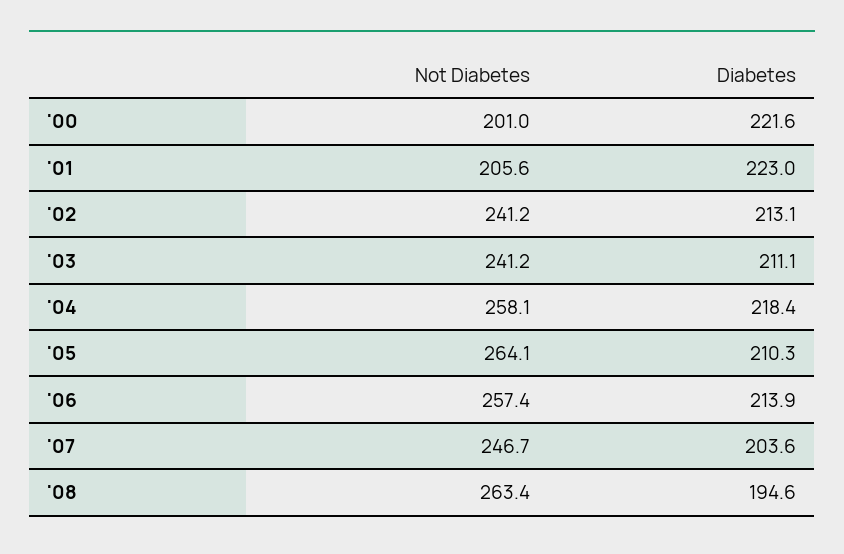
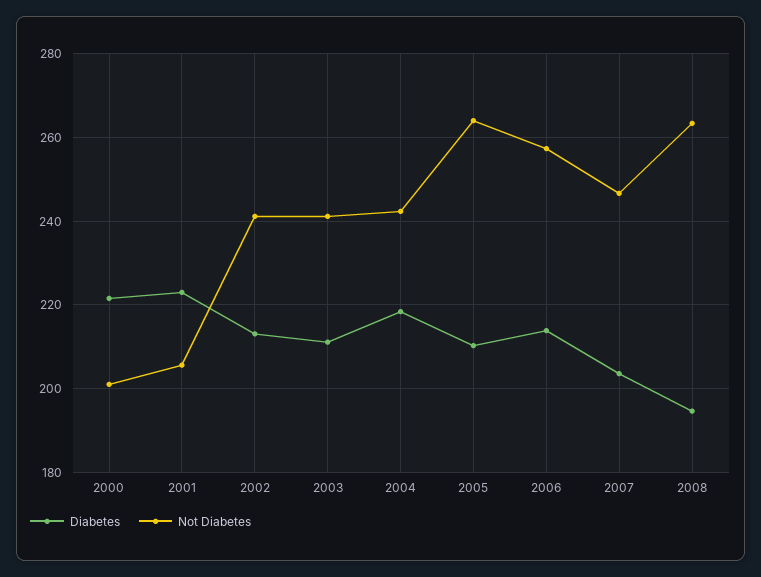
Not Diabetes, '04: 258.1 -> 242

